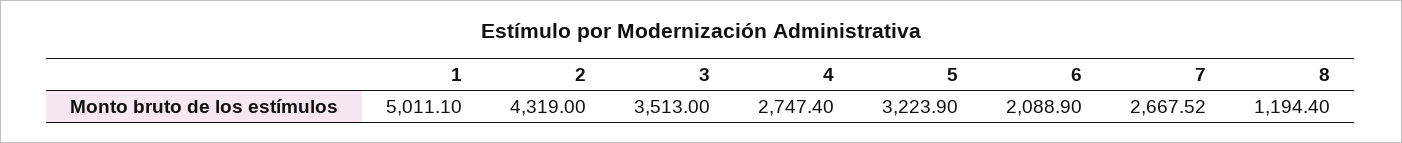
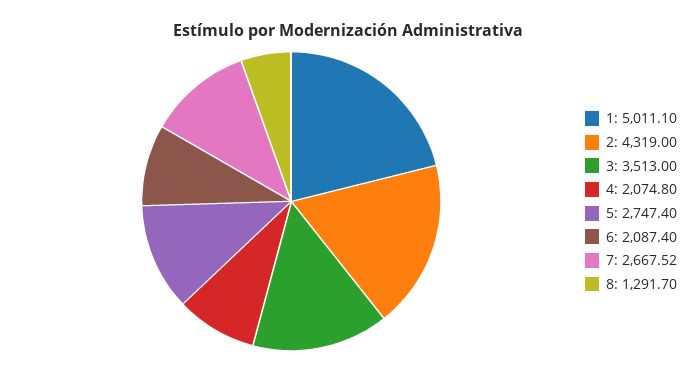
4: 2747.4 -> 2074.8
5: 3223.9 -> 2747.4
6: 2088.9 -> 2087.4
8: 1194.4 -> 1291.7

